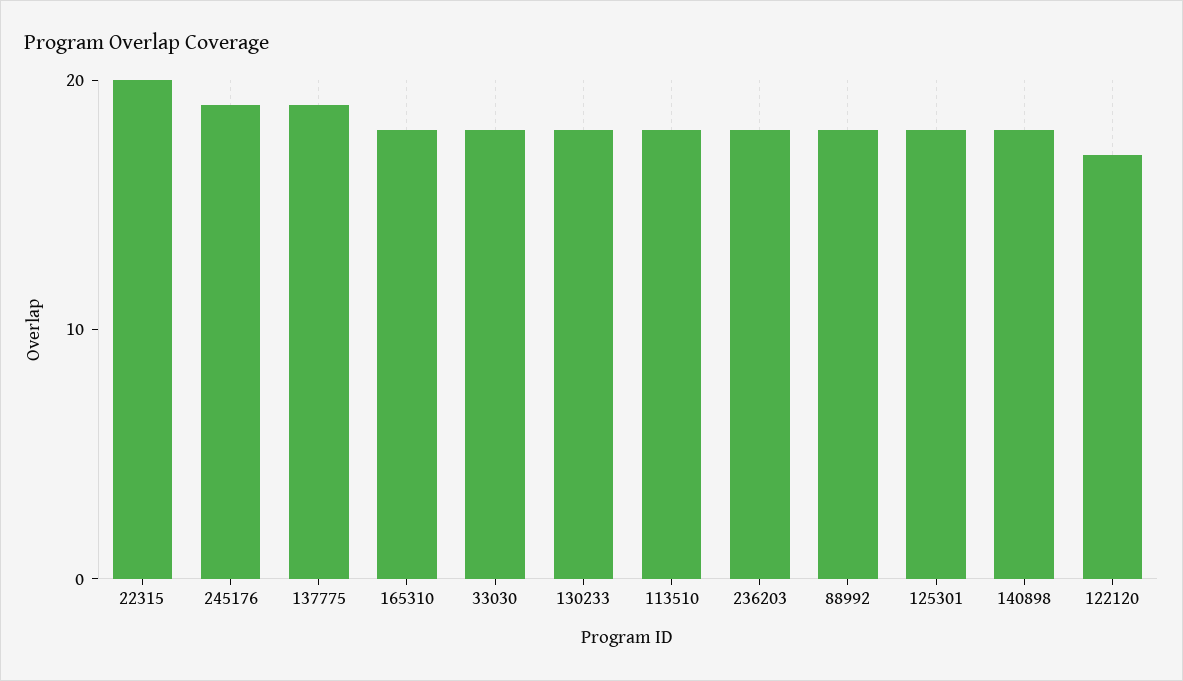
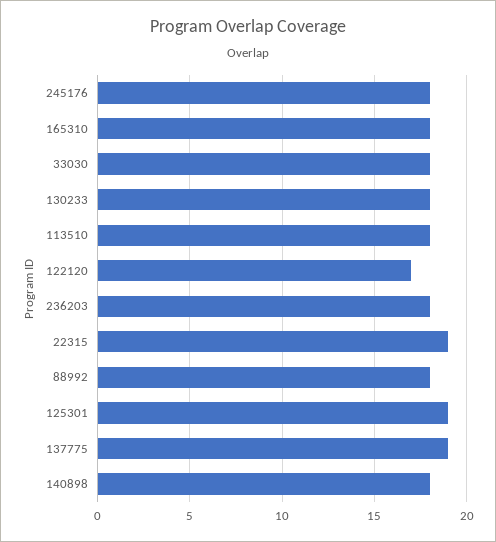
22315: 20 -> 19
245176: 19 -> 18
125301: 18 -> 19

